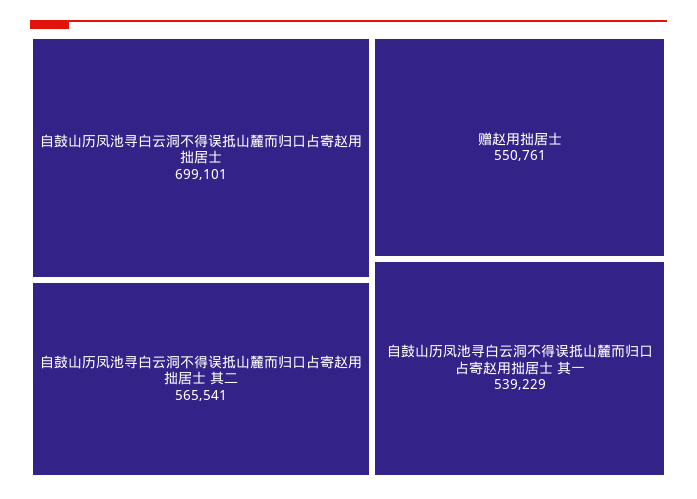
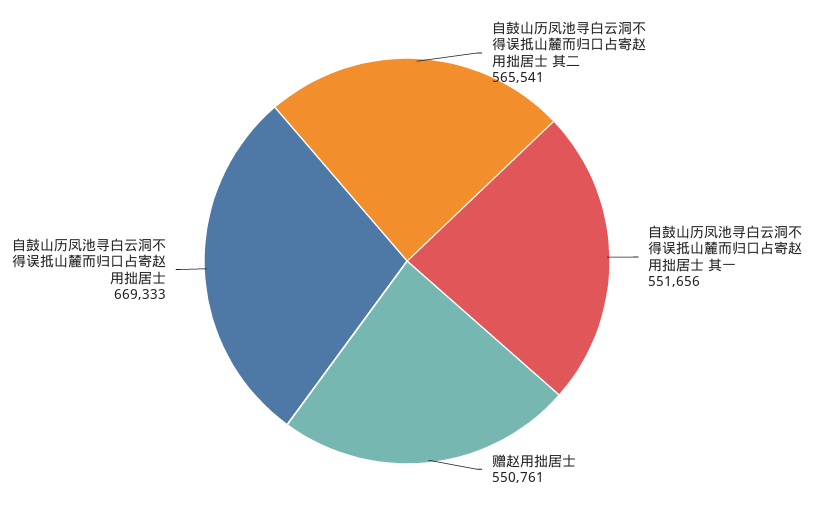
自鼓山历凤池寻白云洞不得误抵山麓而归口占寄赵用拙居士: 699101 -> 669333
自鼓山历凤池寻白云洞不得误抵山麓而归口占寄赵用拙居士 其一: 539229 -> 551656

